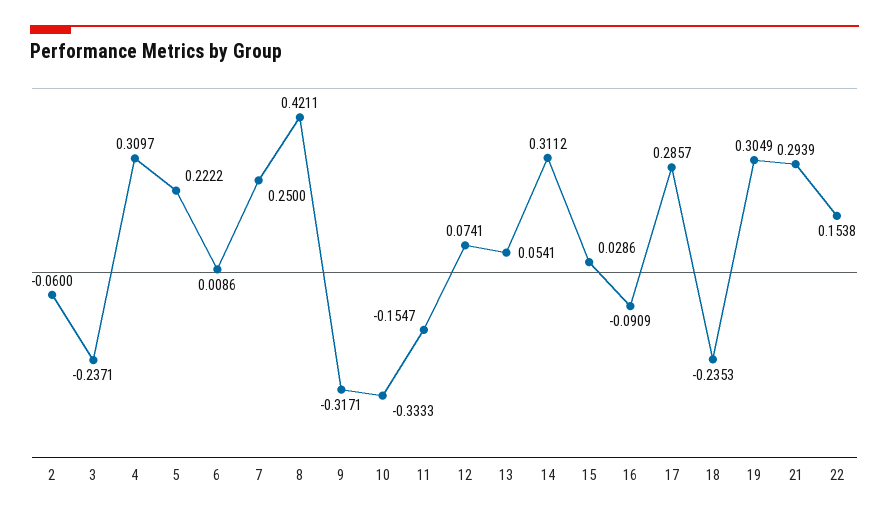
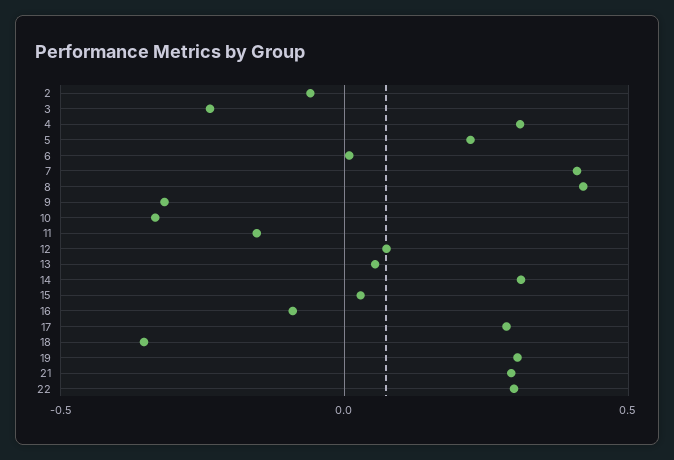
7: 0.25 -> 0.4
18: -0.2353 -> -0.35
22: 0.1538 -> 0.3

